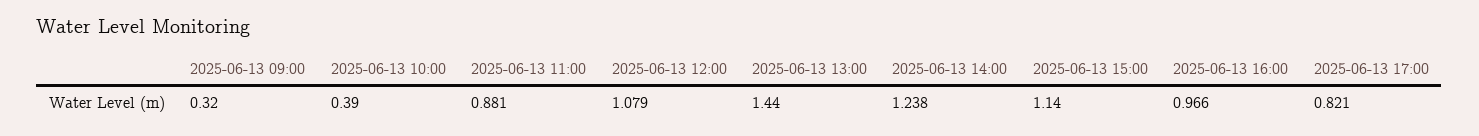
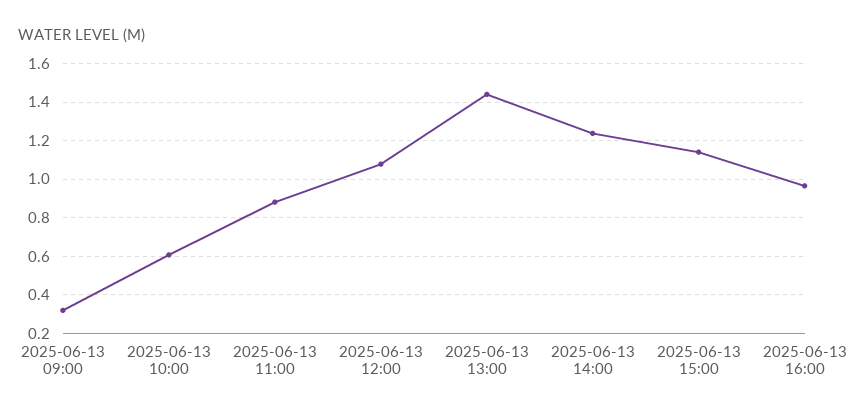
2025-06-13 10:00: 0.39 -> 0.6
2025-06-13 17:00: 0.821 -> none

